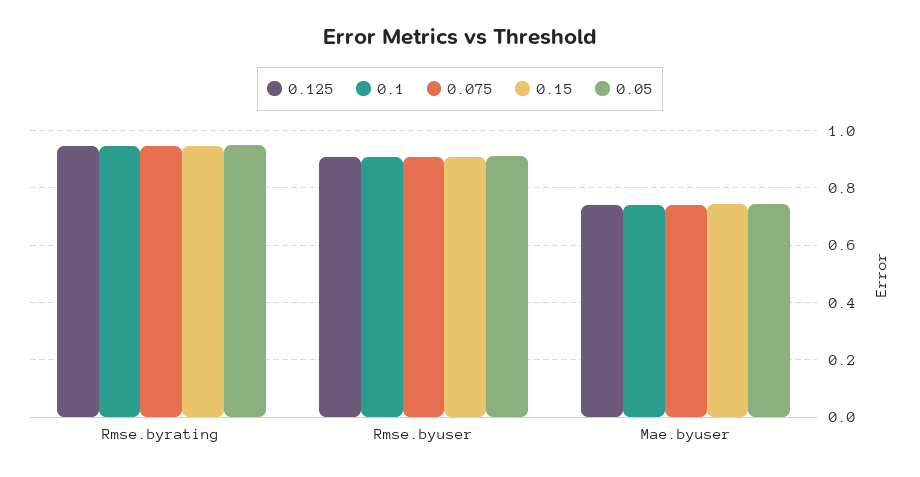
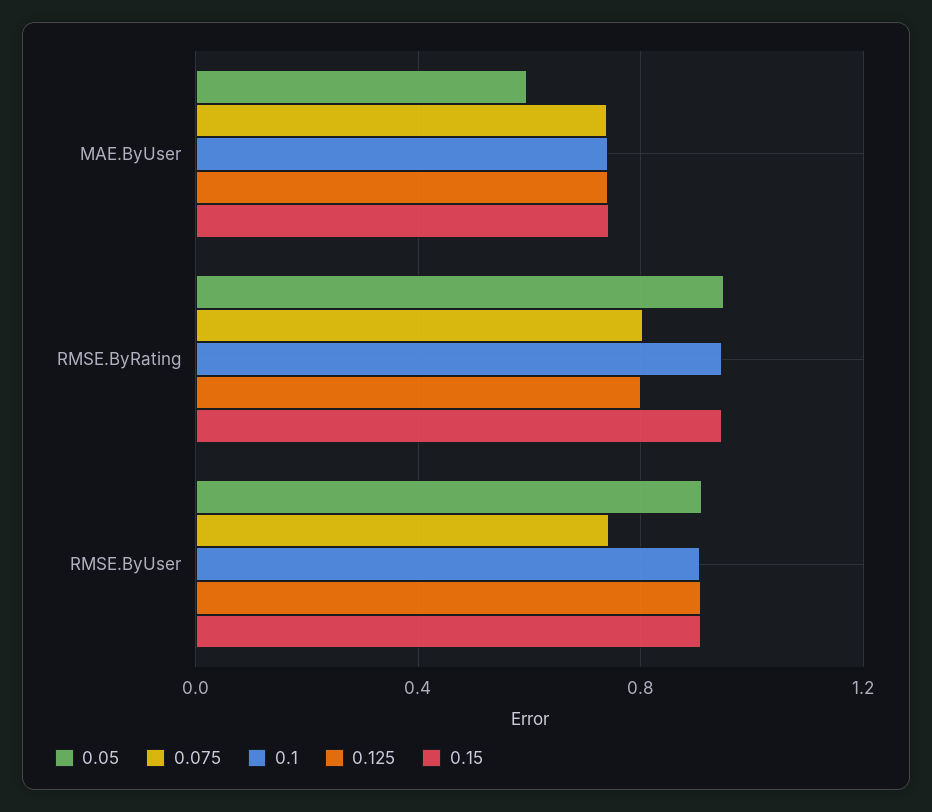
0.125, Rmse.byrating: 0.95 -> 0.8
0.075, Rmse.byrating: 0.95 -> 0.8
0.075, Rmse.byuser: 0.9 -> 0.75
0.05, Mae.byuser: 0.75 -> 0.6

